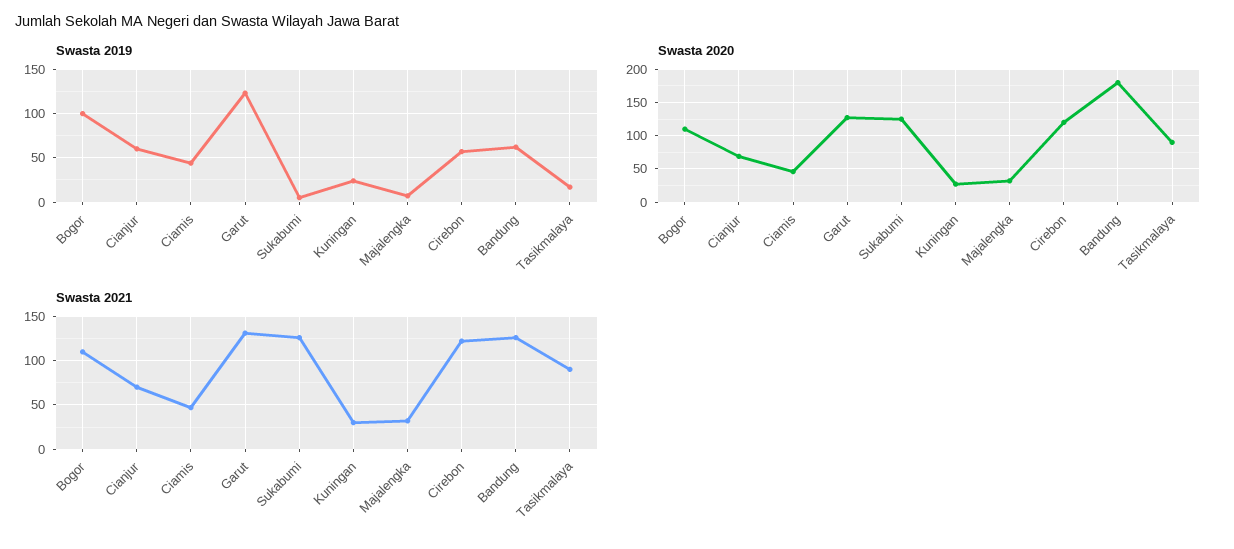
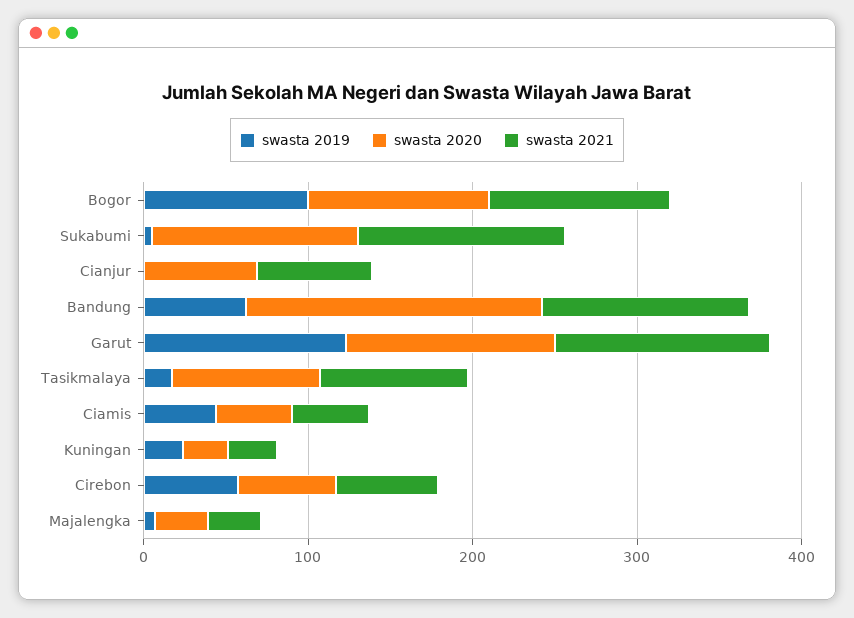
Swasta 2019, Cianjur: 60 -> 0
Swasta 2020, Cirebon: 120 -> 60
Swasta 2021, Cirebon: 120 -> 60

